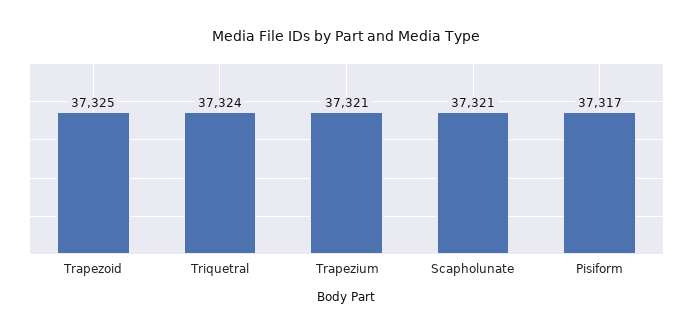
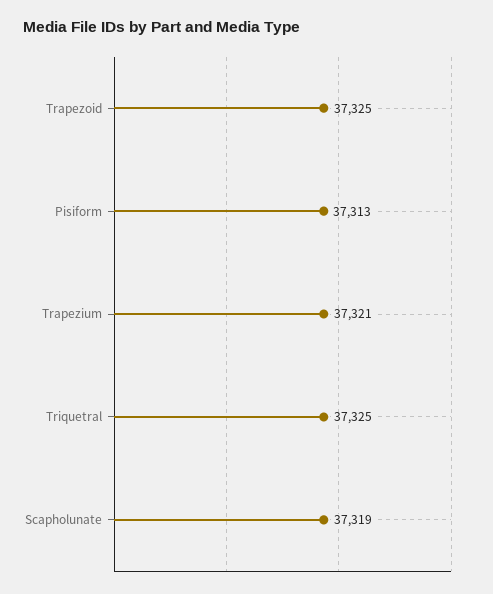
Triquetral: 37324 -> 37325
Scapholunate: 37321 -> 37319
Pisiform: 37317 -> 37313

